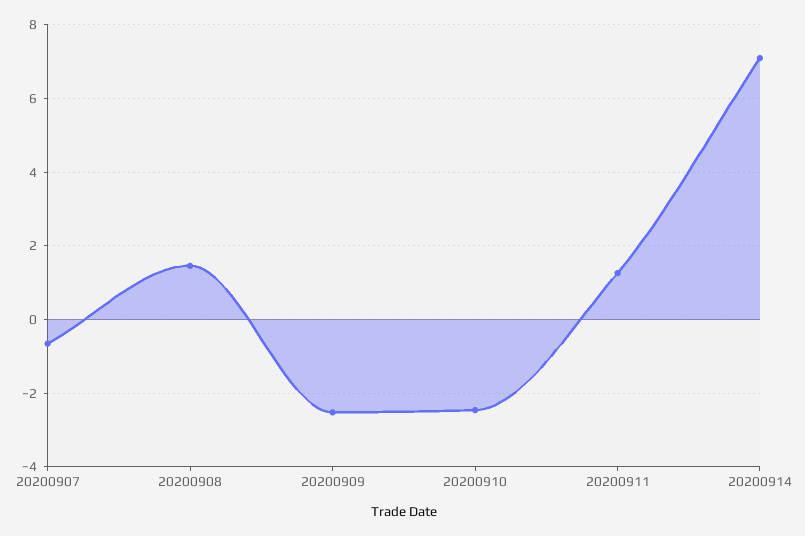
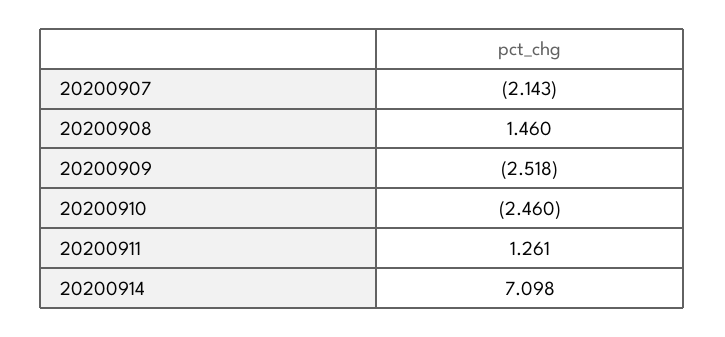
20200907: -0.6 -> -2.143

